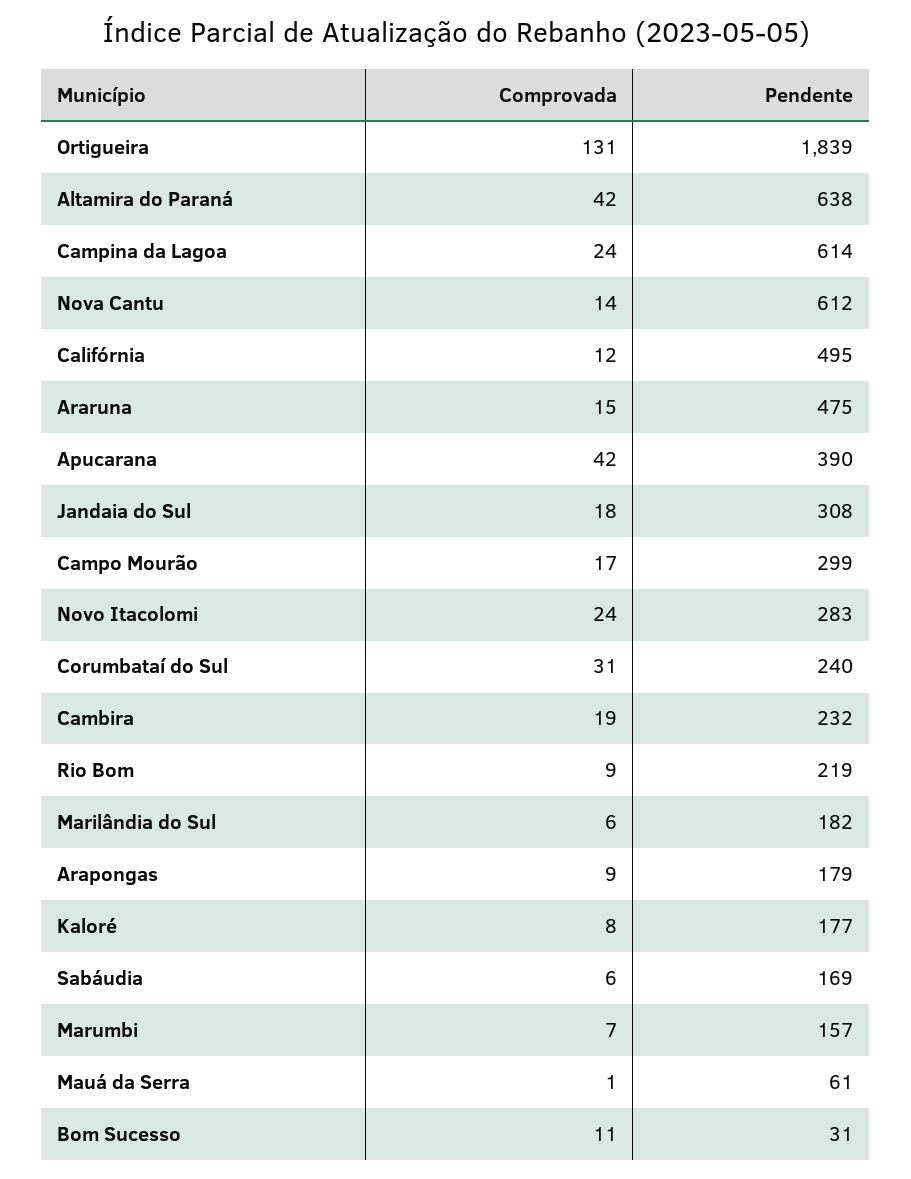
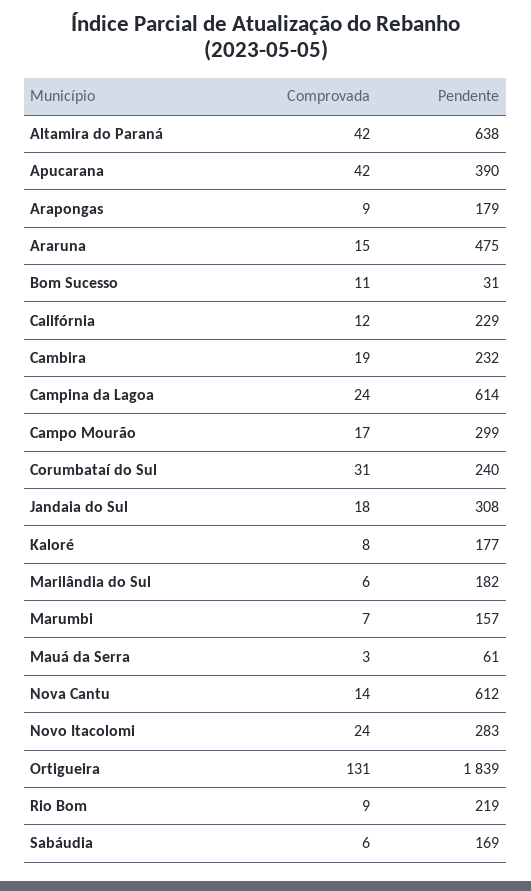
Pendente, Califórnia: 495 -> 229
Comprovada, Mauá da Serra: 1 -> 3

